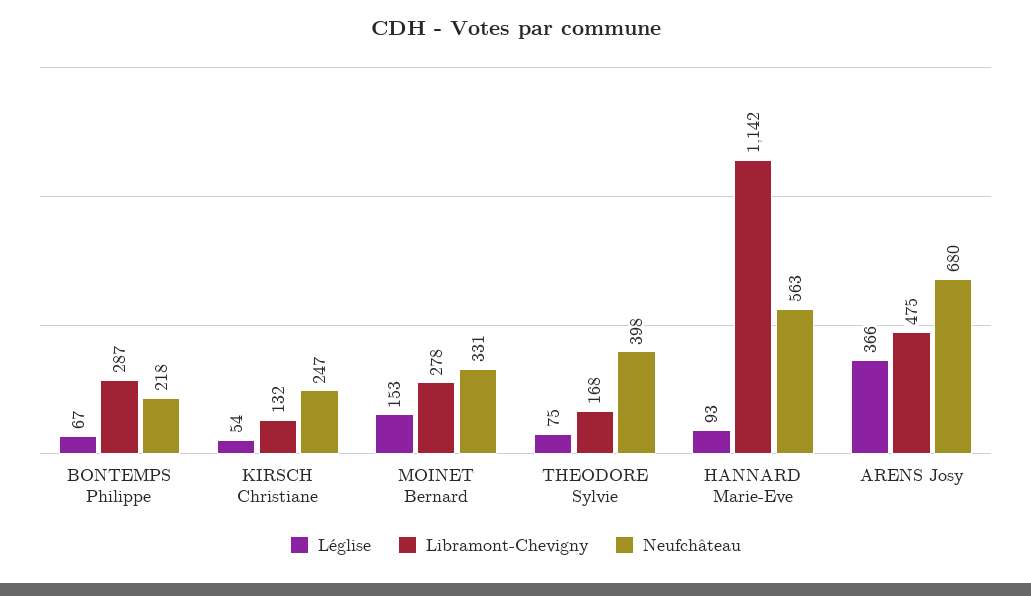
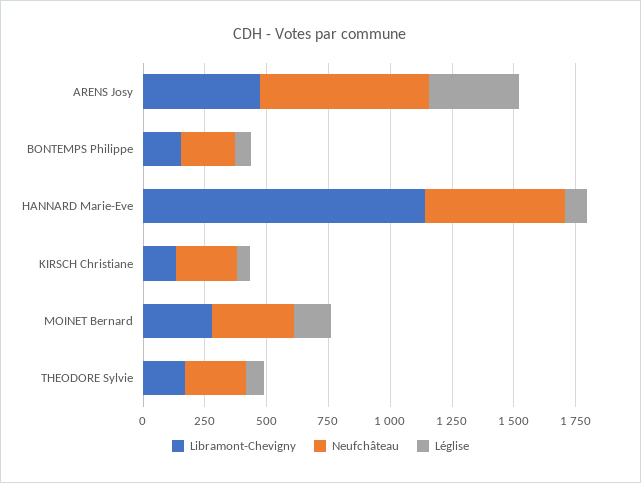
Libramont-Chevigny, BONTEMPS Philippe: 287 -> 150
Neufchâteau, THEODORE Sylvie: 398 -> 250

